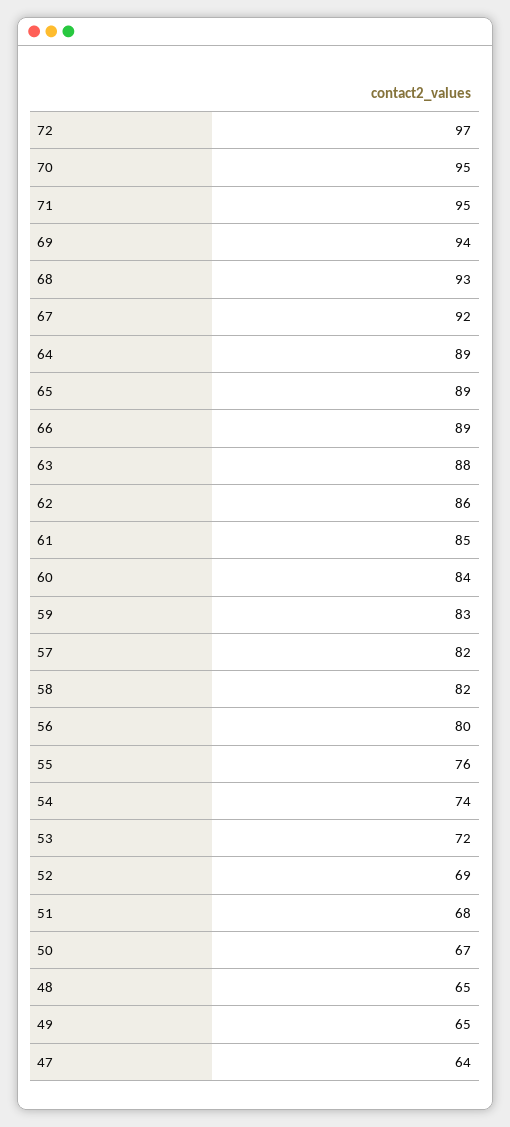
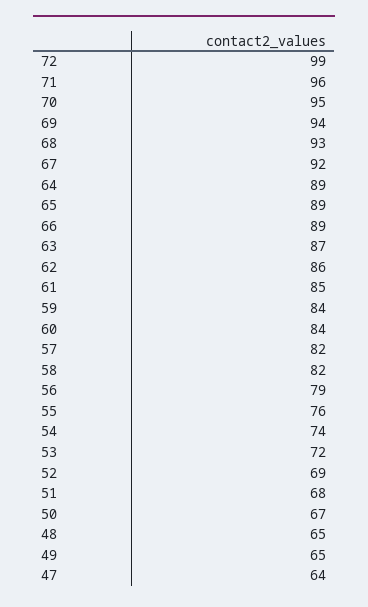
72: 97 -> 99
71: 95 -> 96
63: 88 -> 87
59: 83 -> 84
56: 80 -> 79

